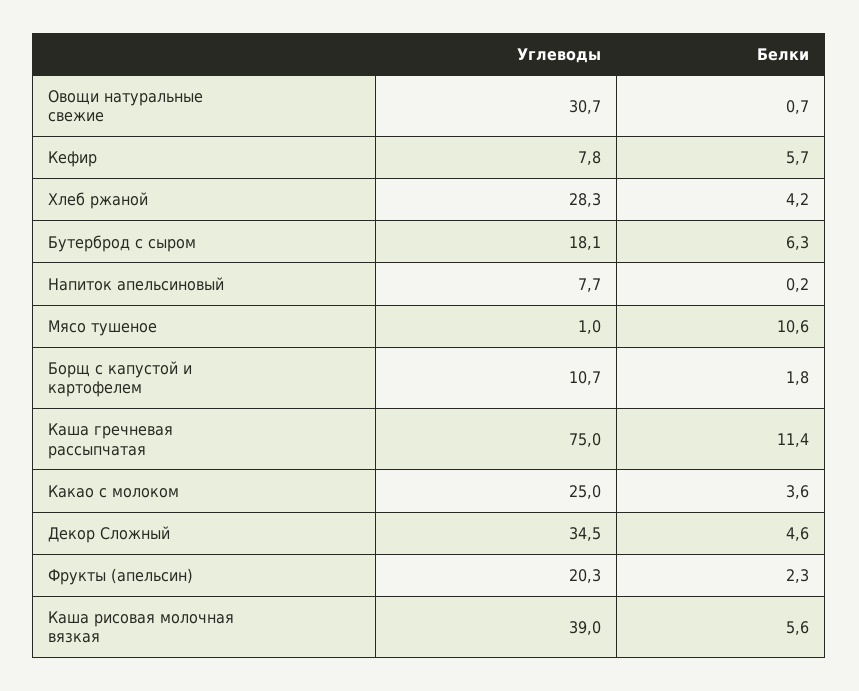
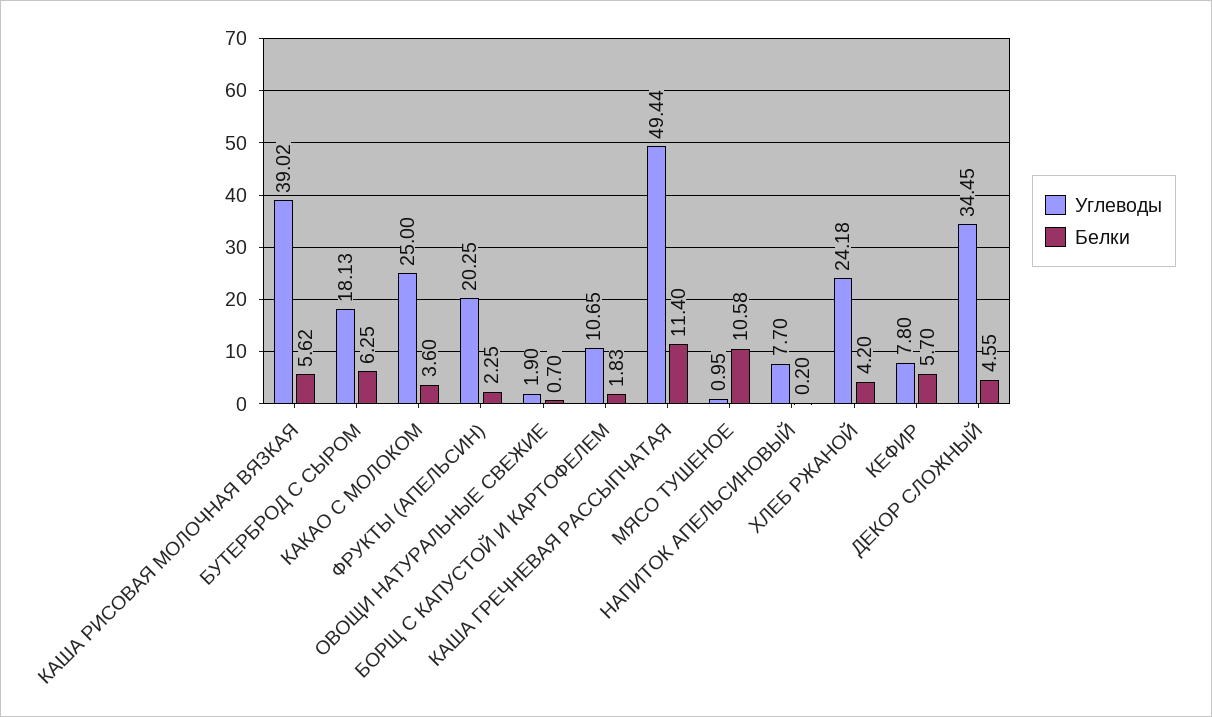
Углеводы, Овощи натуральные свежие: 30.7 -> 1.9
Углеводы, Хлеб ржаной: 28.3 -> 24.18
Углеводы, Каша гречневая рассыпчатая: 75 -> 49.44

